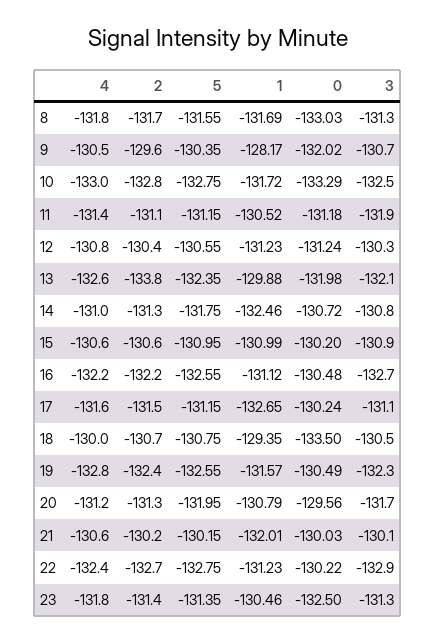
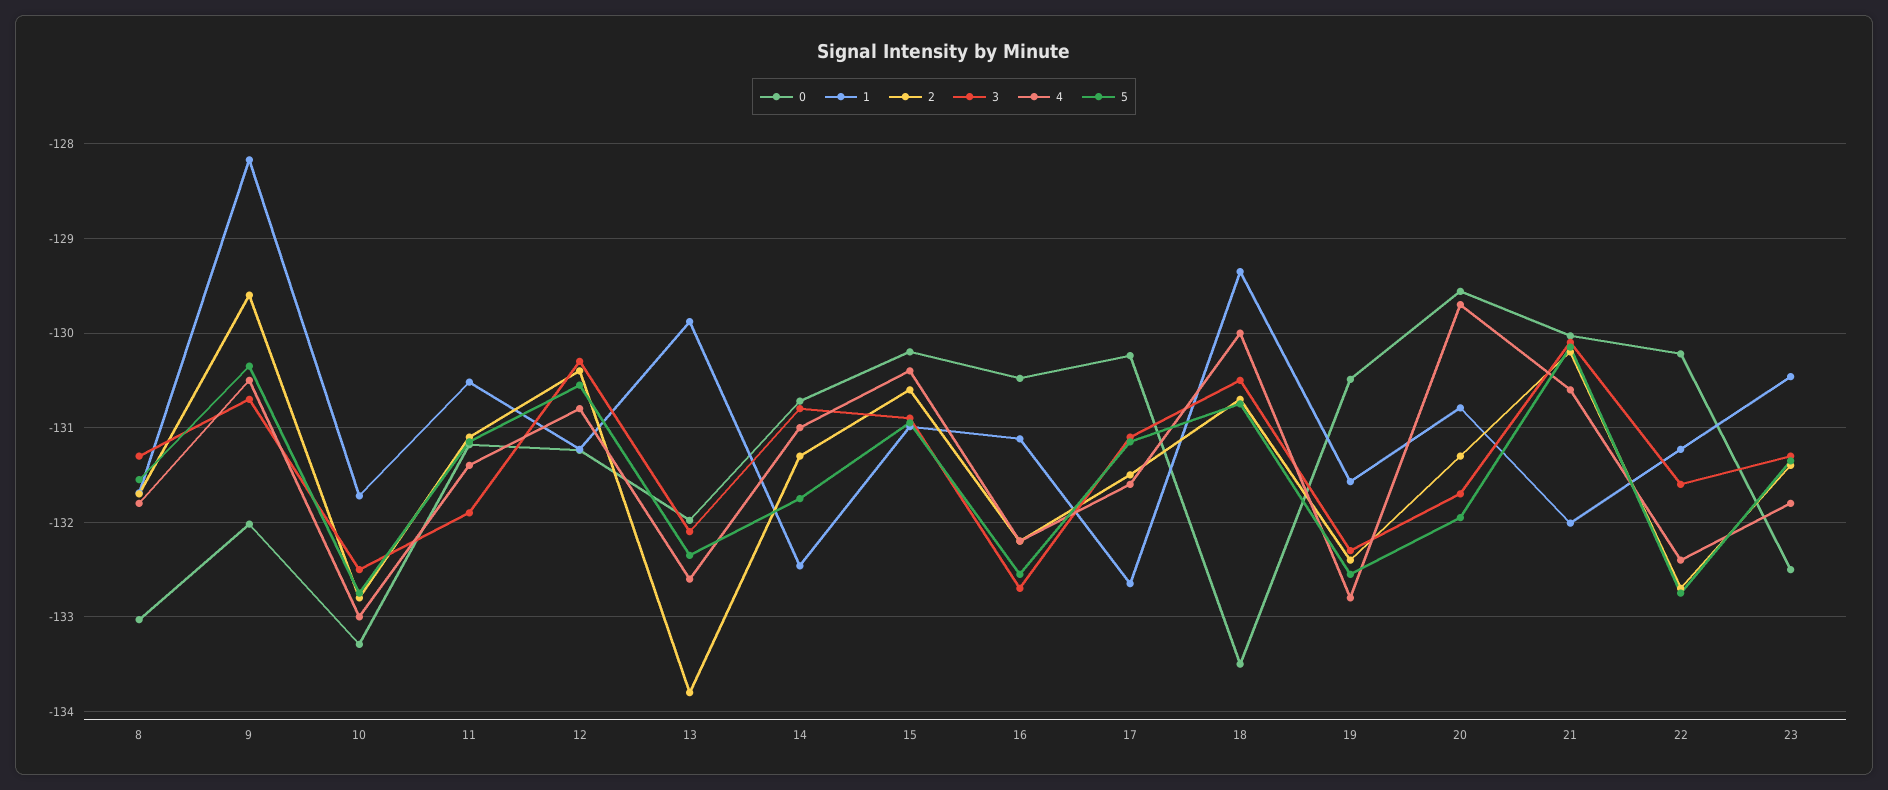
4, 15: -130.6 -> -130.4
4, 20: -131.2 -> -129.7
3, 22: -132.9 -> -131.6

